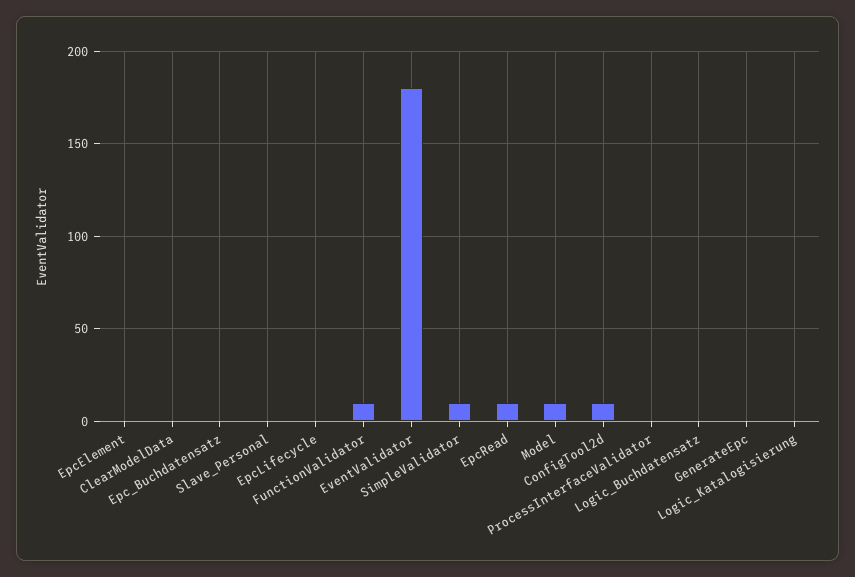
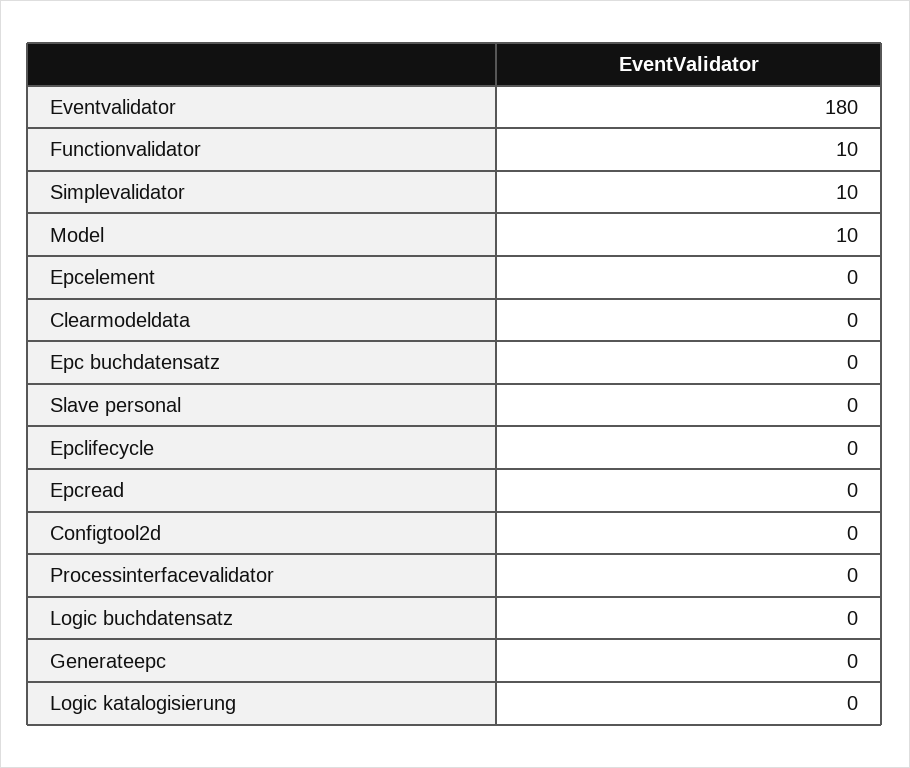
EpcRead: 10 -> 0
ConfigTool2d: 10 -> 0

